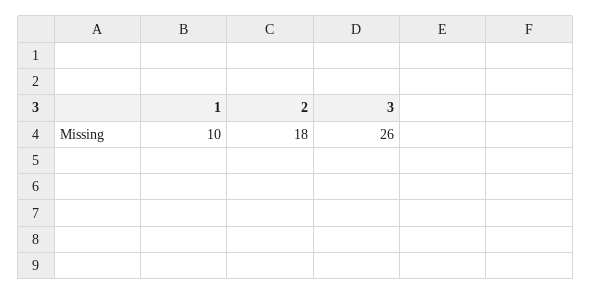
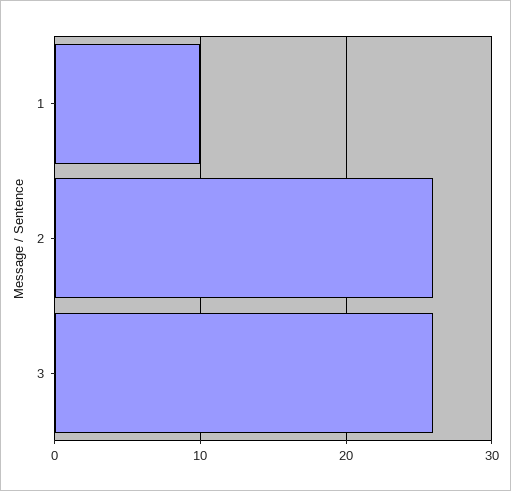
2: 18 -> 26

